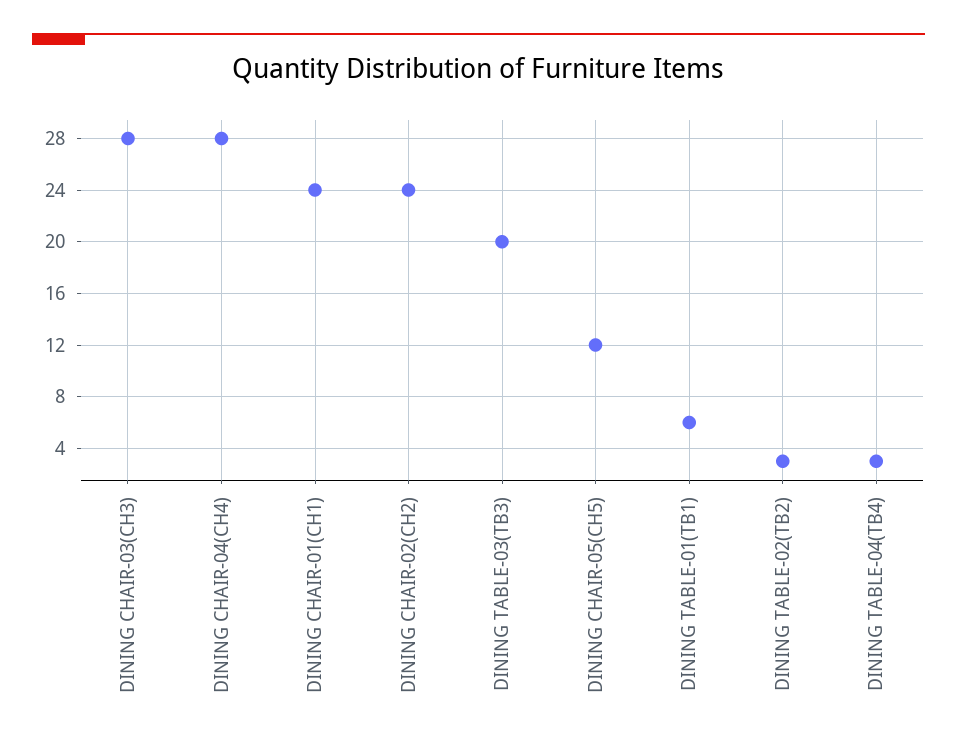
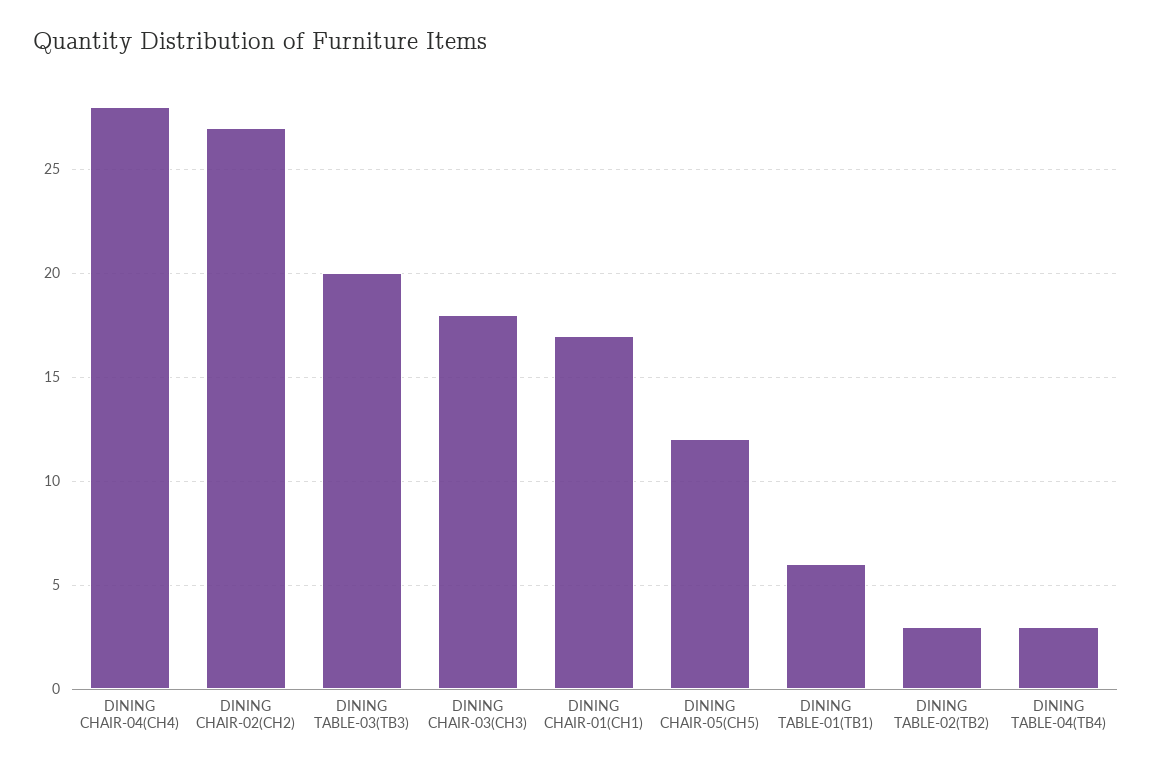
DINING CHAIR-03(CH3): 28 -> 18
DINING CHAIR-01(CH1): 24 -> 17
DINING CHAIR-02(CH2): 24 -> 27

